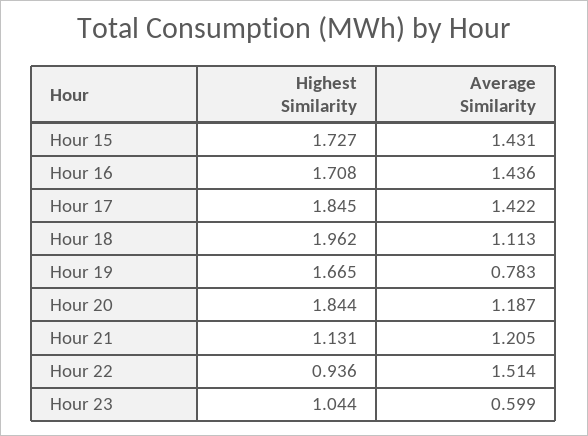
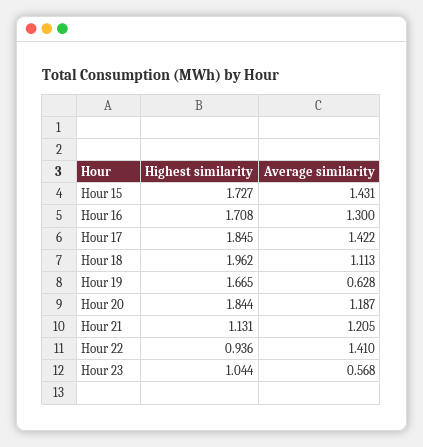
Average Similarity, Hour 16: 1.436 -> 1.3
Average Similarity, Hour 19: 0.783 -> 0.628
Average Similarity, Hour 22: 1.514 -> 1.41
Average Similarity, Hour 23: 0.599 -> 0.568

